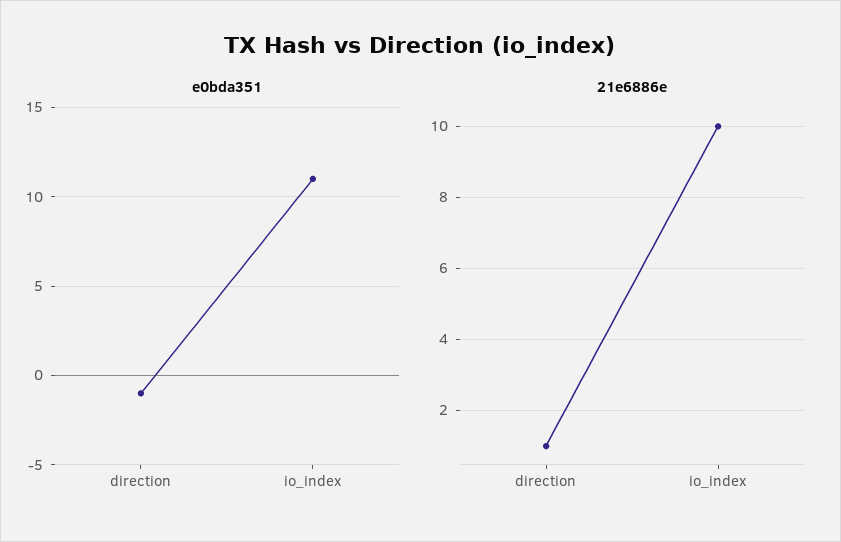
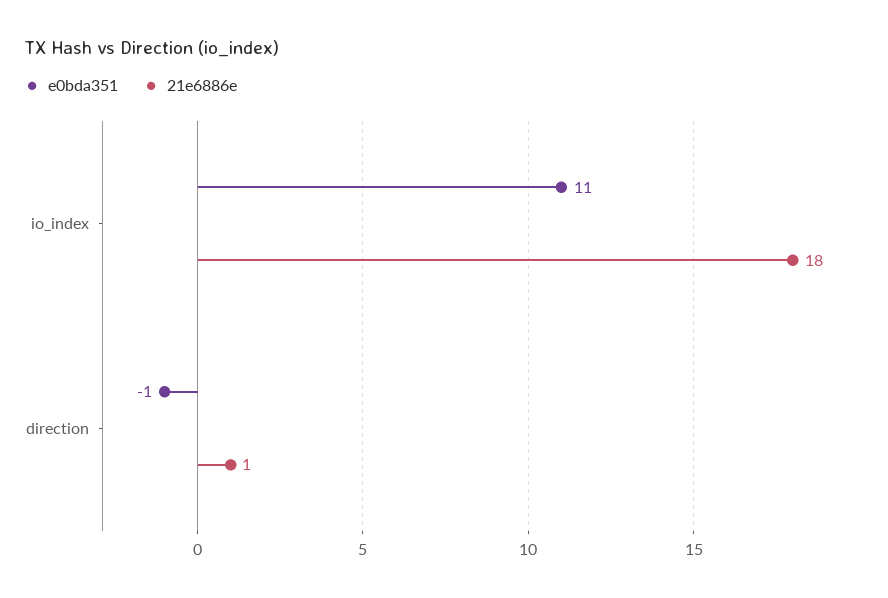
21e6886e, io_index: 10 -> 18

